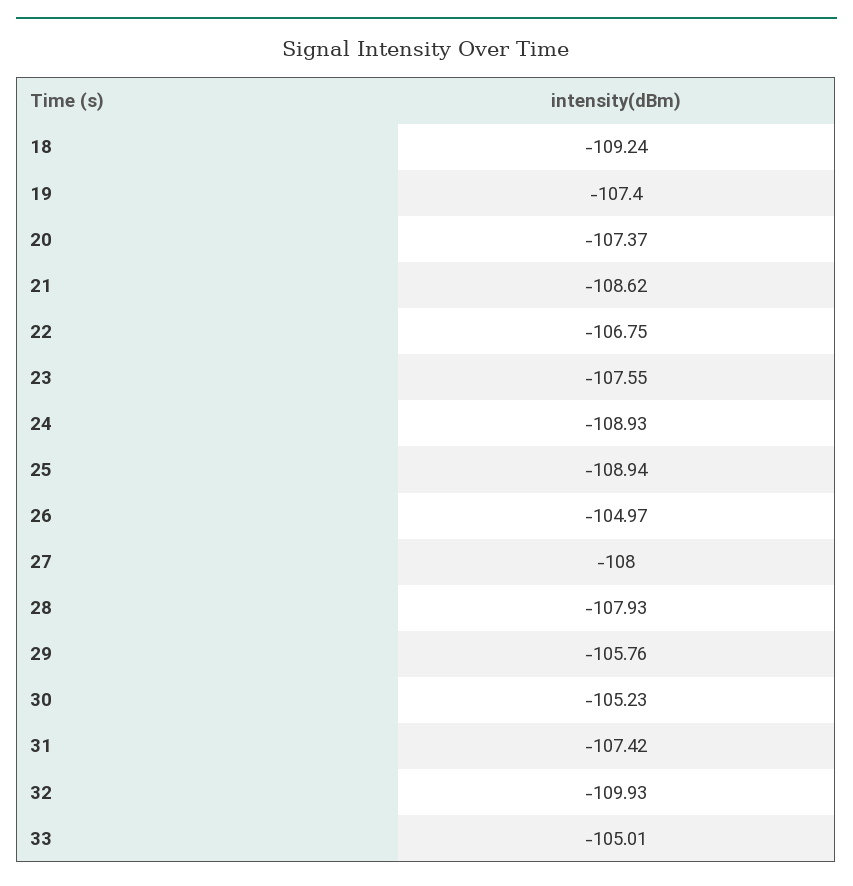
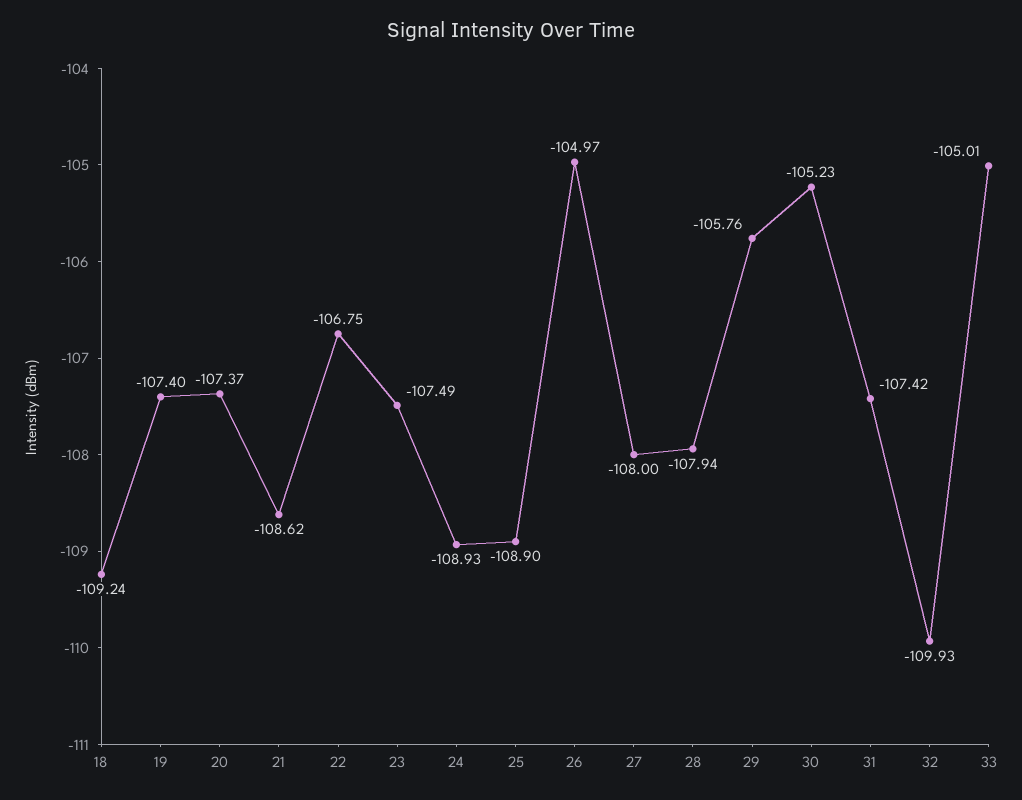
23: -107.55 -> -107.49
25: -108.94 -> -108.9
28: -107.93 -> -107.94

